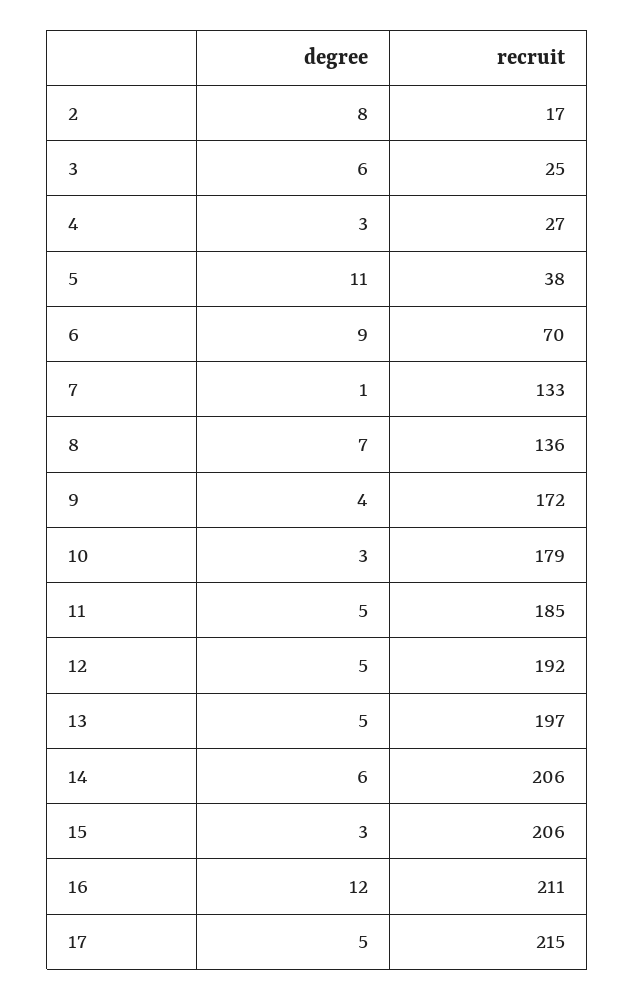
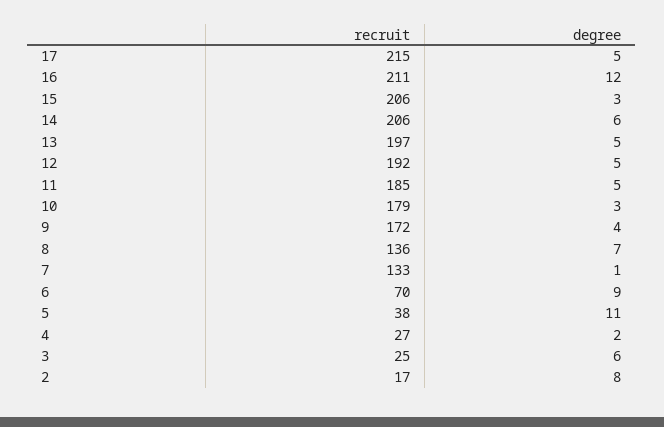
degree, 4: 3 -> 2

